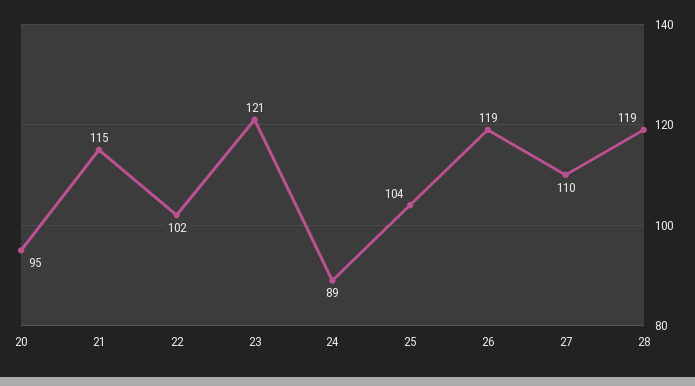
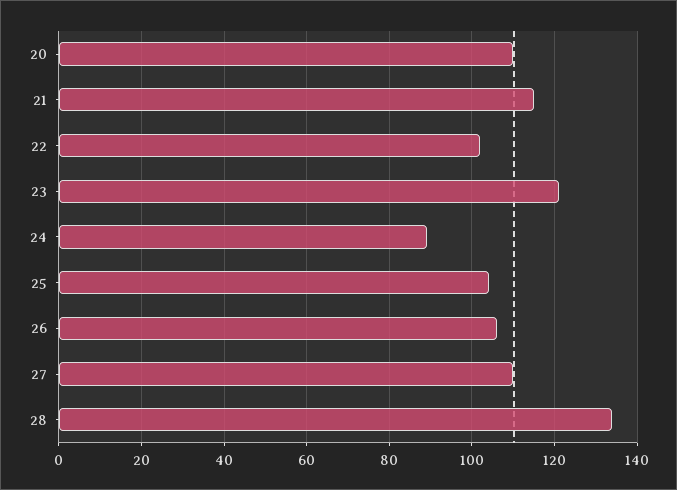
20: 95 -> 110
26: 119 -> 105
28: 119 -> 135

